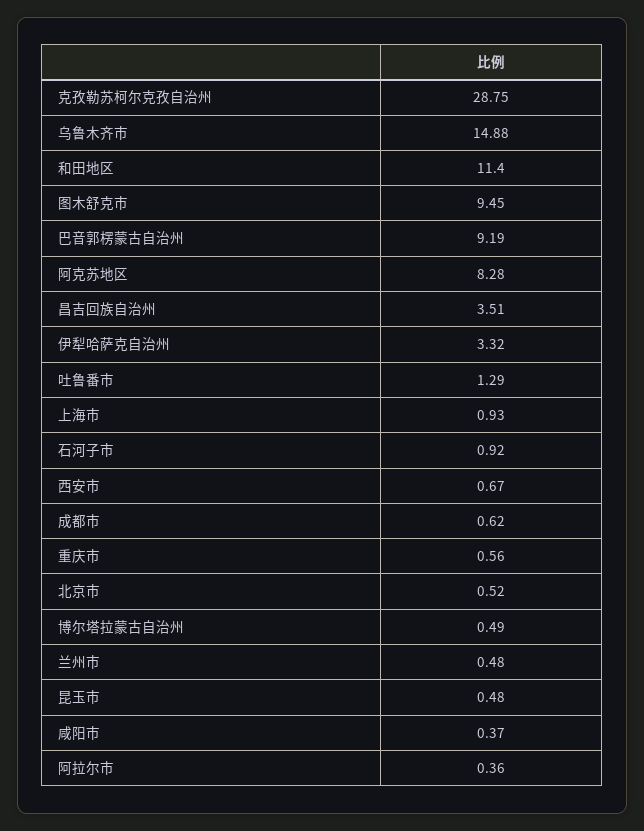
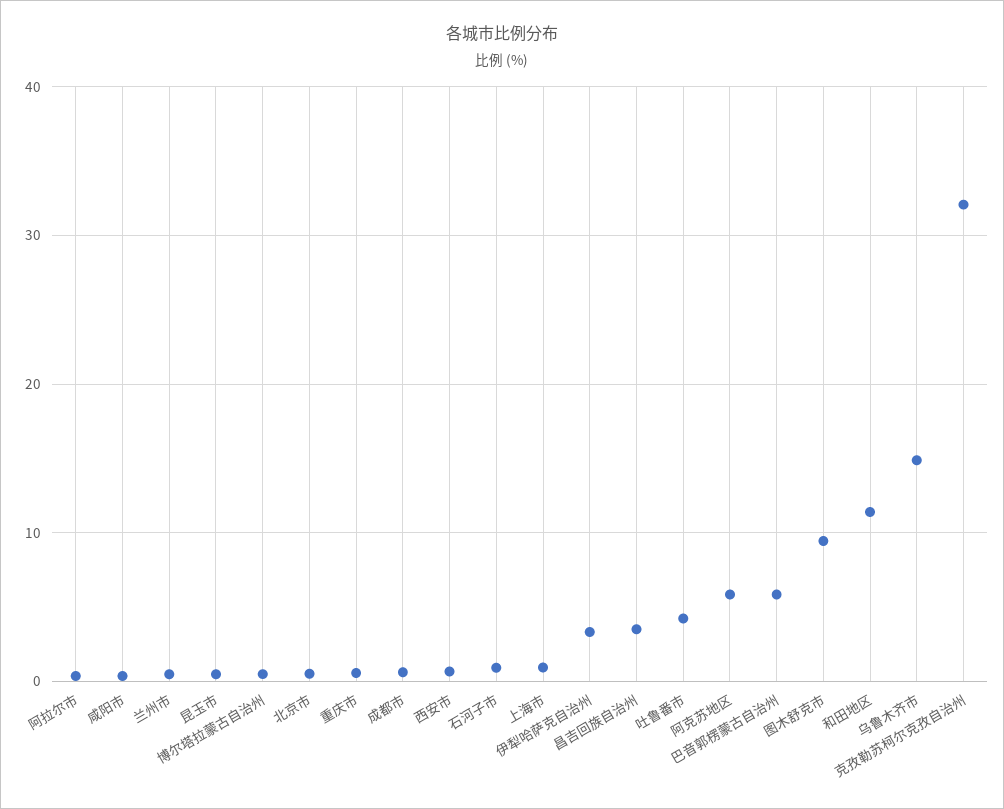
克孜勒苏柯尔克孜自治州: 28.75 -> 32
巴音郭楞蒙古自治州: 9.19 -> 6
阿克苏地区: 8.28 -> 6
吐鲁番市: 1.29 -> 4

